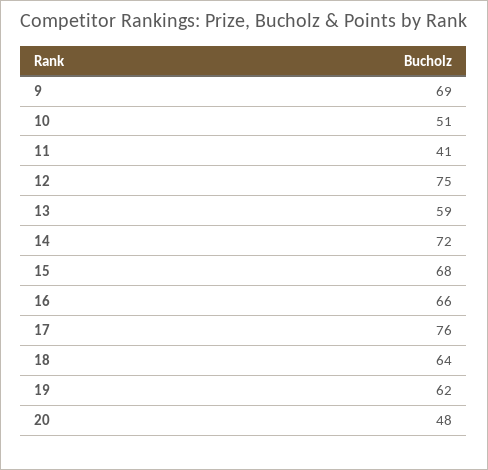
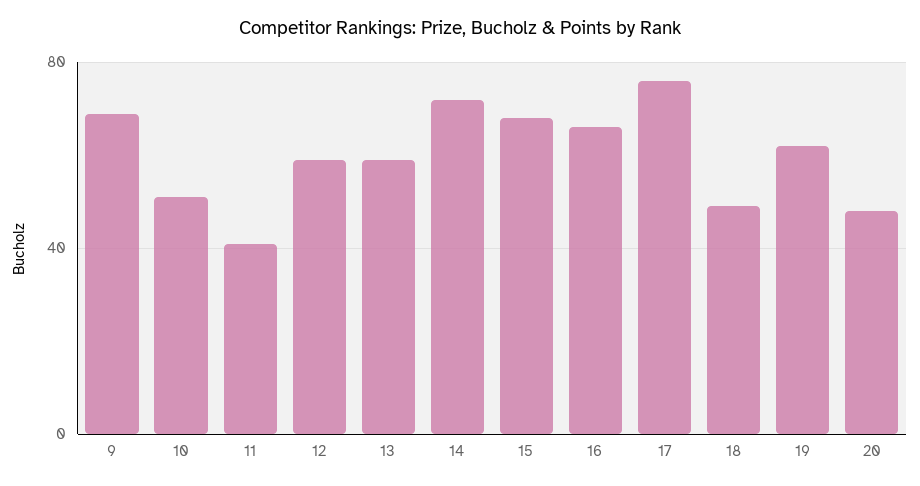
12: 75 -> 60
18: 64 -> 50

